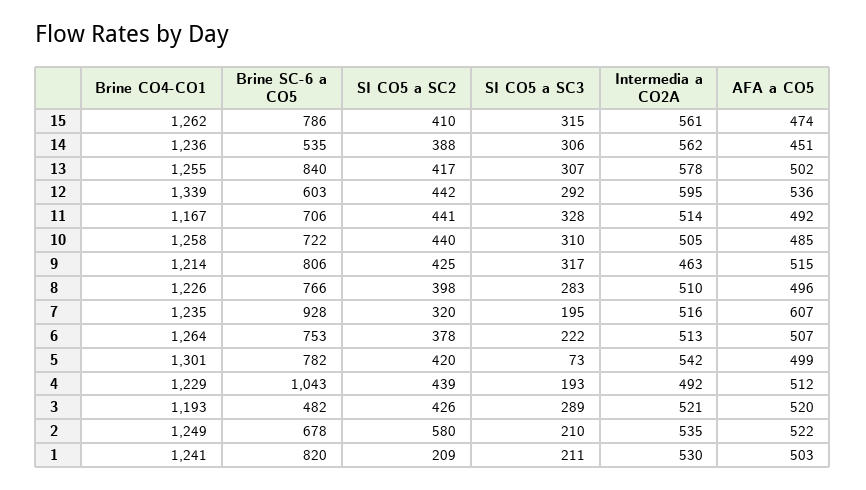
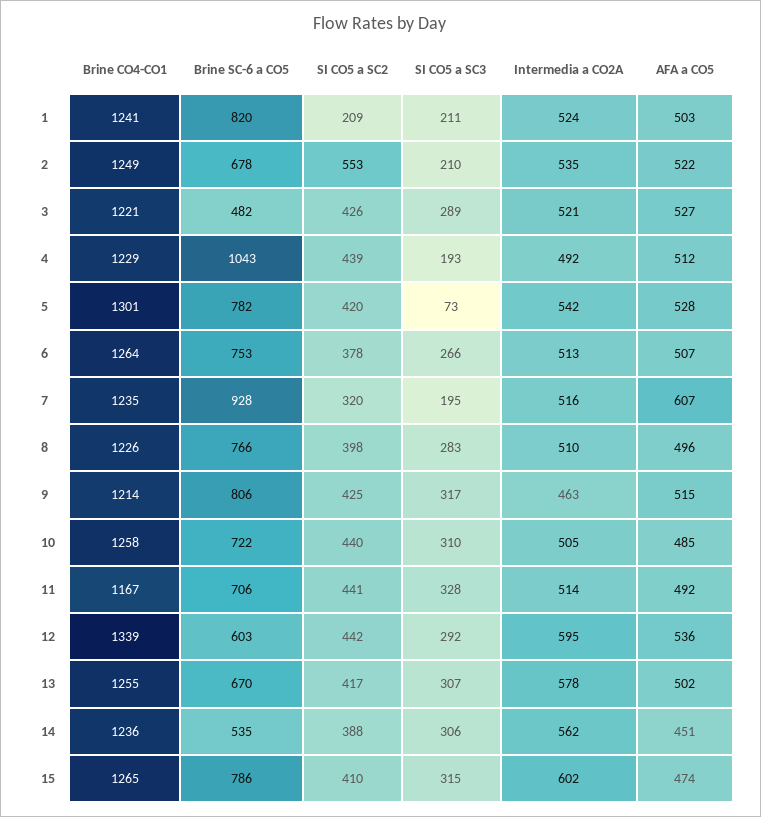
Brine CO4-CO1, 15: 1262 -> 1265
Intermedia a CO2A, 15: 561 -> 602
Brine SC-6 a CO5, 13: 840 -> 670
SI CO5 a SC3, 6: 222 -> 266
AFA a CO5, 5: 499 -> 528
Brine CO4-CO1, 3: 1193 -> 1221
AFA a CO5, 3: 520 -> 527
SI CO5 a SC2, 2: 580 -> 553
Intermedia a CO2A, 1: 530 -> 524

